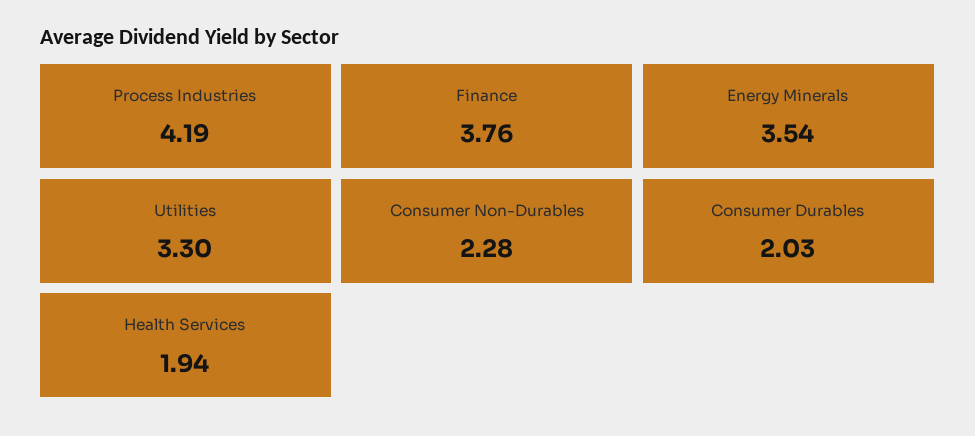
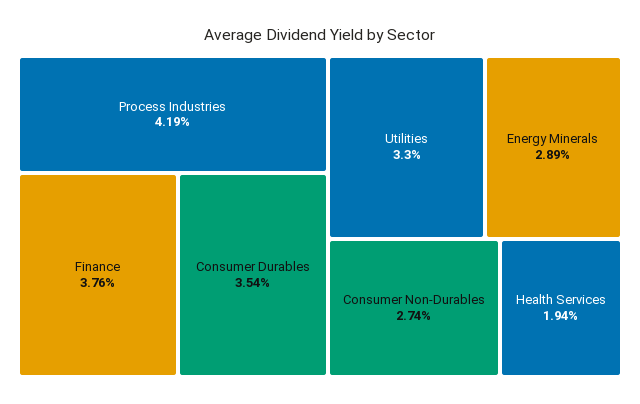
Energy Minerals: 3.54 -> 2.89
Consumer Non-Durables: 2.28 -> 2.74
Consumer Durables: 2.03 -> 3.54

